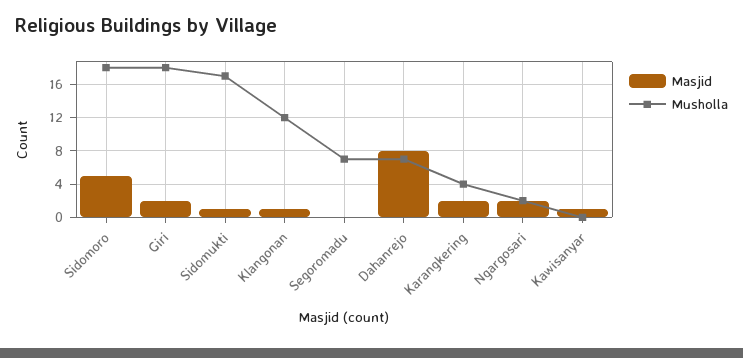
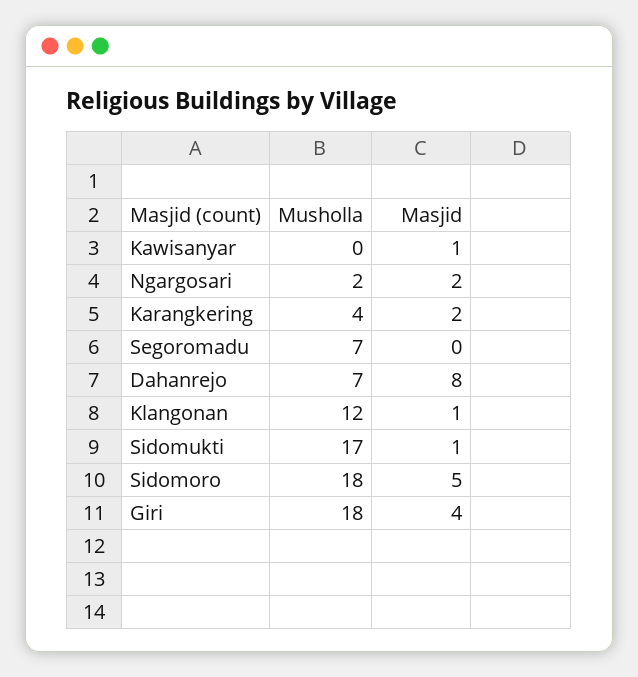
Masjid, Giri: 2 -> 4

